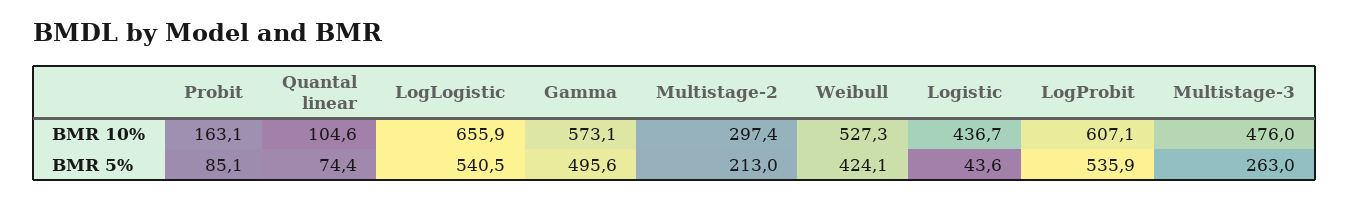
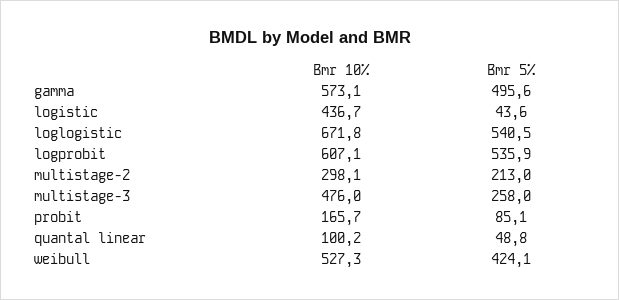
Probit, BMR 10%: 163.1 -> 165.7
Quantal linear, BMR 10%: 104.6 -> 100.2
LogLogistic, BMR 10%: 655.9 -> 671.8
Multistage-2, BMR 10%: 297.4 -> 298.1
Quantal linear, BMR 5%: 74.4 -> 48.8
Multistage-3, BMR 5%: 263 -> 258

